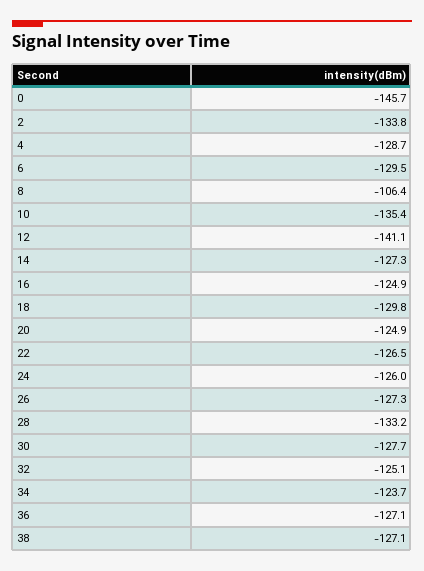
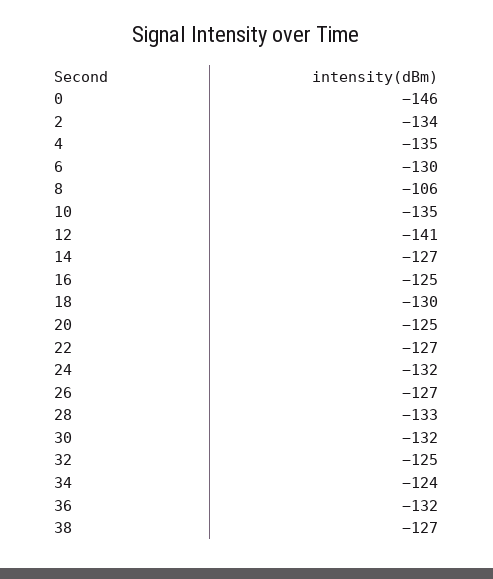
4: -128.7 -> -135
24: -126 -> -132
30: -127.7 -> -132
36: -127.1 -> -132

